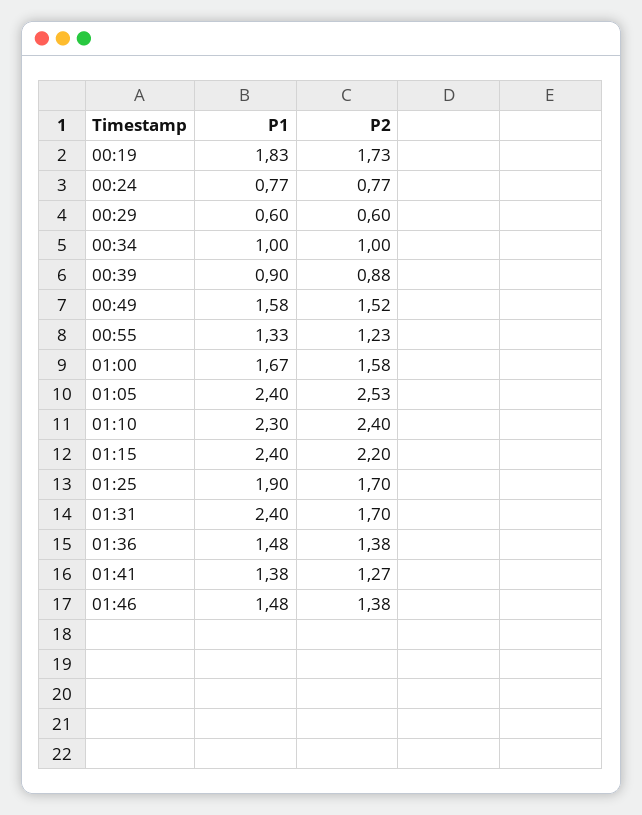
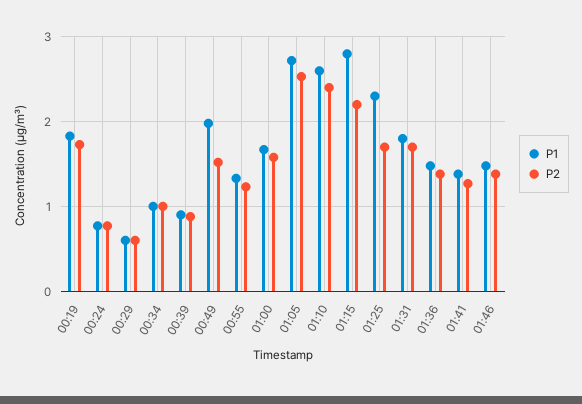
P1, 00:49: 1.58 -> 2
P1, 01:05: 2.4 -> 2.7
P1, 01:10: 2.3 -> 2.6
P1, 01:15: 2.4 -> 2.8
P1, 01:25: 1.9 -> 2.3
P1, 01:31: 2.4 -> 1.8

